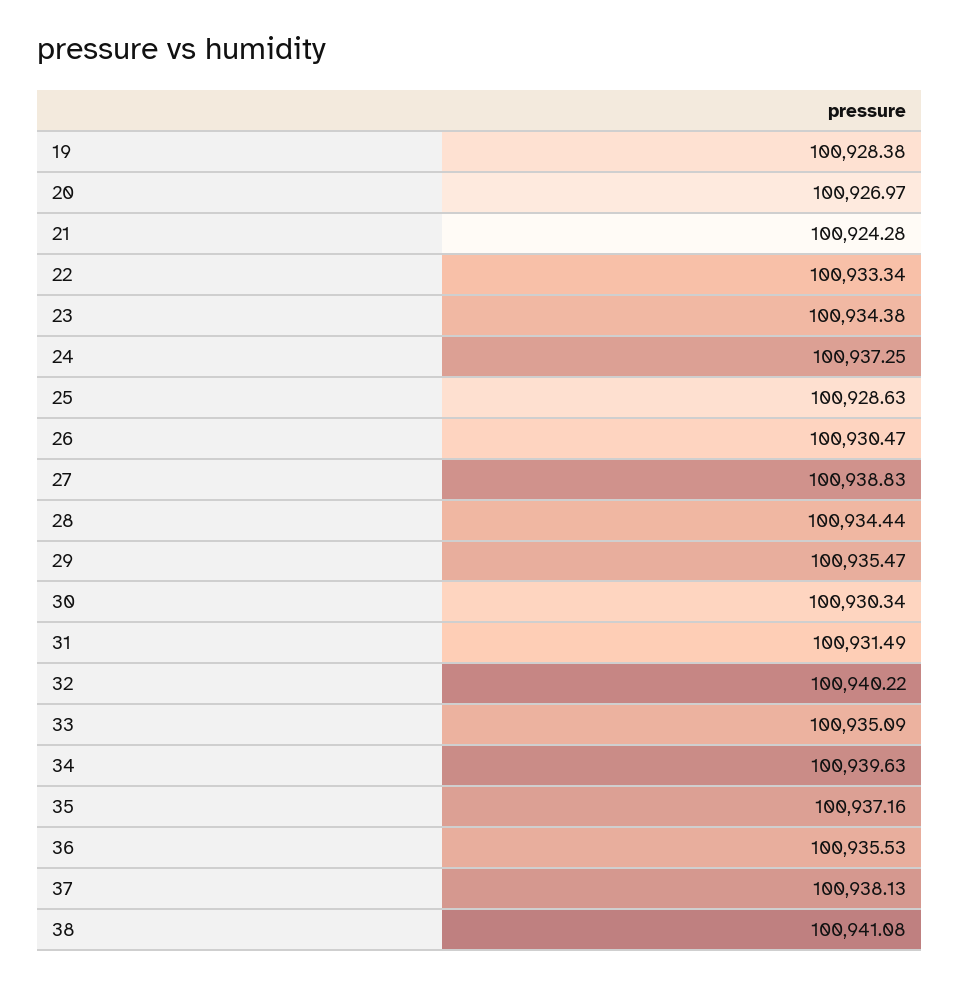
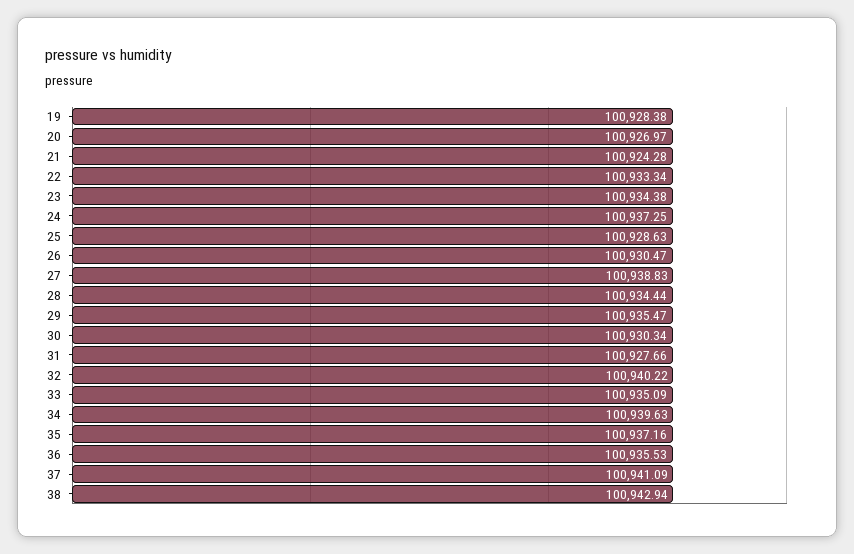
31: 100931.49 -> 100927.66
37: 100938.13 -> 100941.09
38: 100941.08 -> 100942.94

